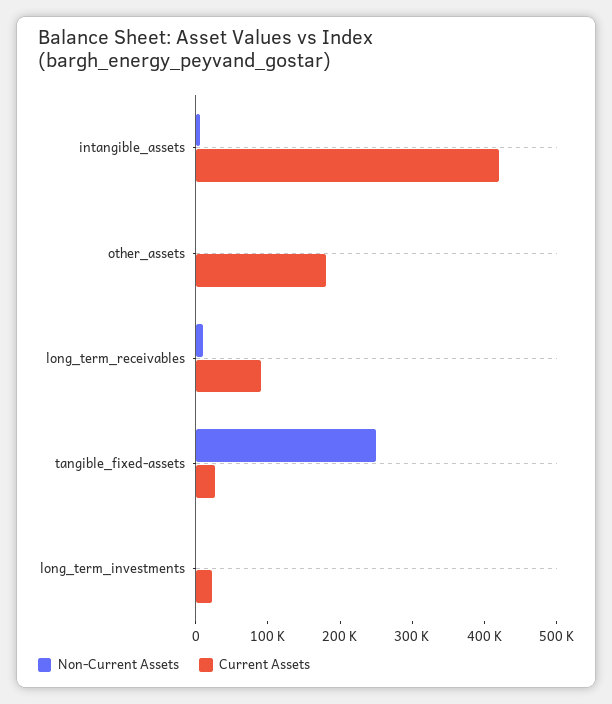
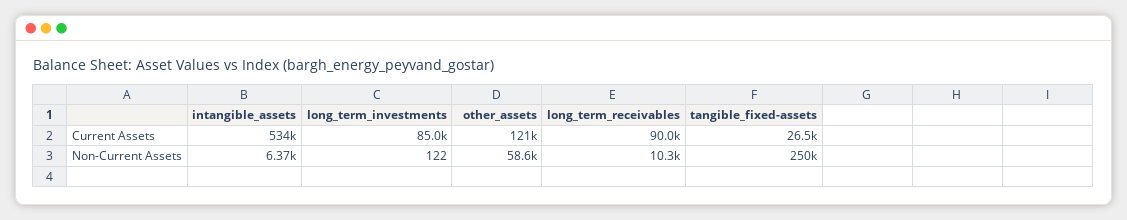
Current Assets, intangible_assets: 420000 -> 534000
Non-Current Assets, other_assets: 0 -> 58600
Current Assets, other_assets: 180000 -> 121000
Current Assets, long_term_investments: 20000 -> 85000

